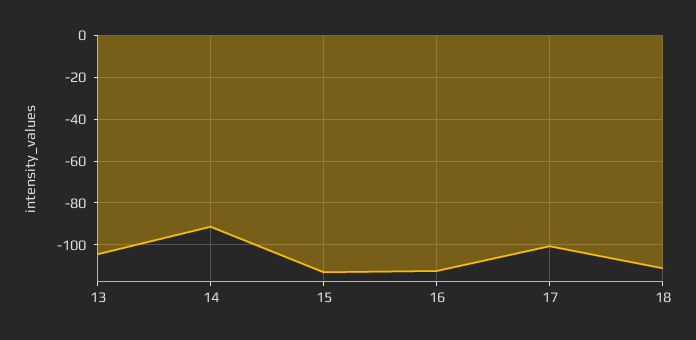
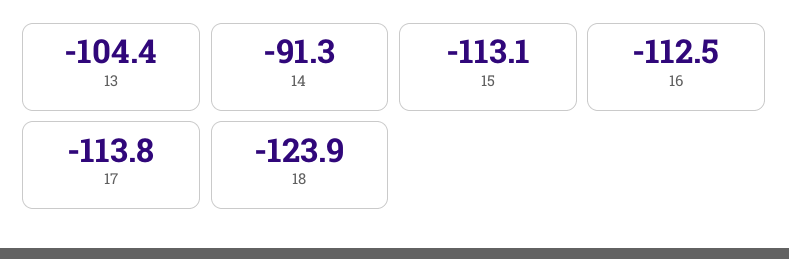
17: -100 -> -113.8
18: -110 -> -123.9

